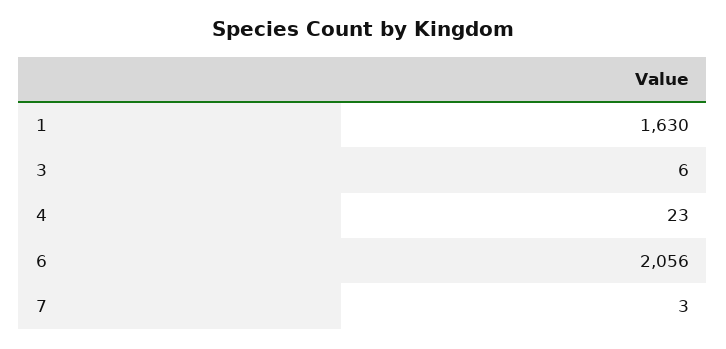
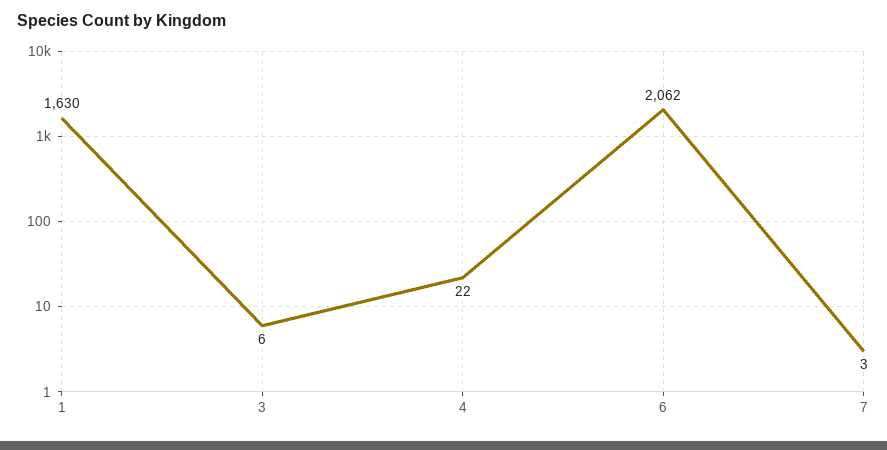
4: 23 -> 22
6: 2056 -> 2062

